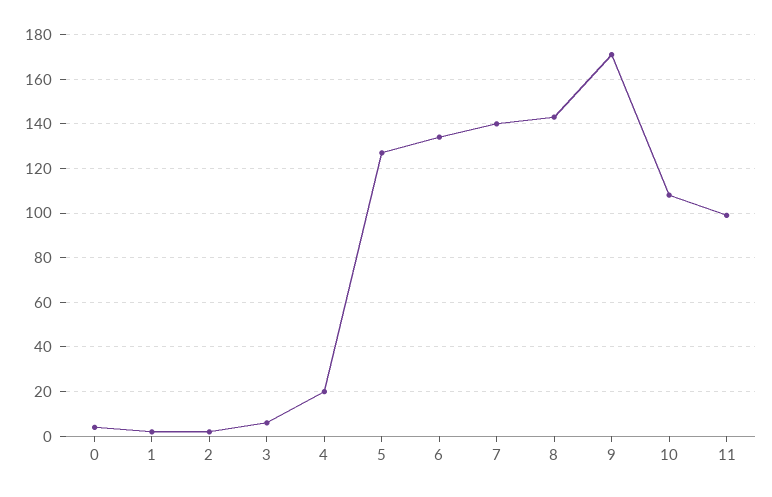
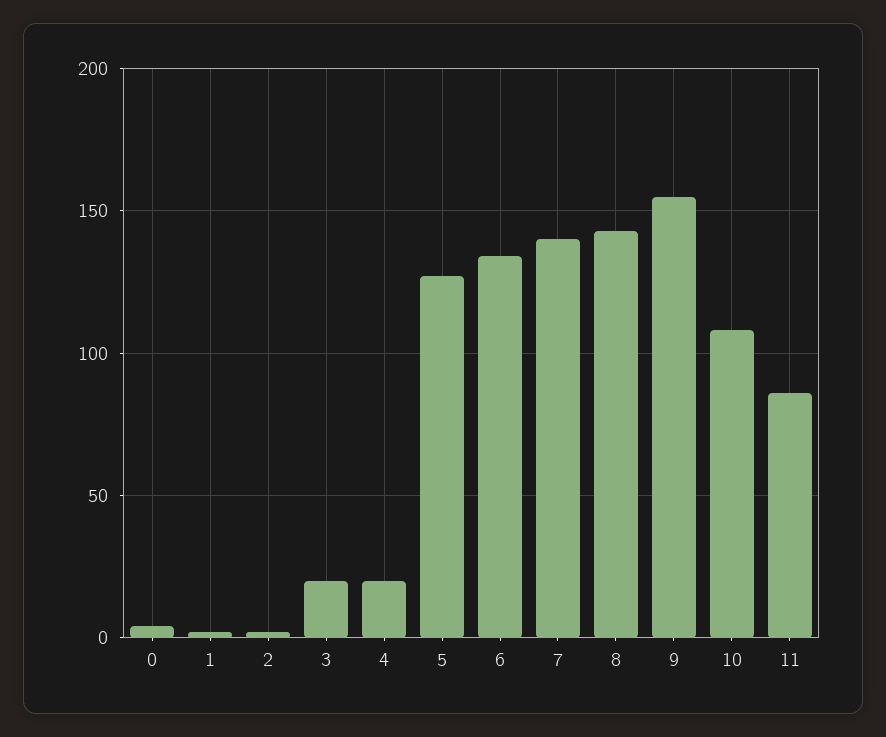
3: 5 -> 20
9: 170 -> 155
11: 100 -> 85

